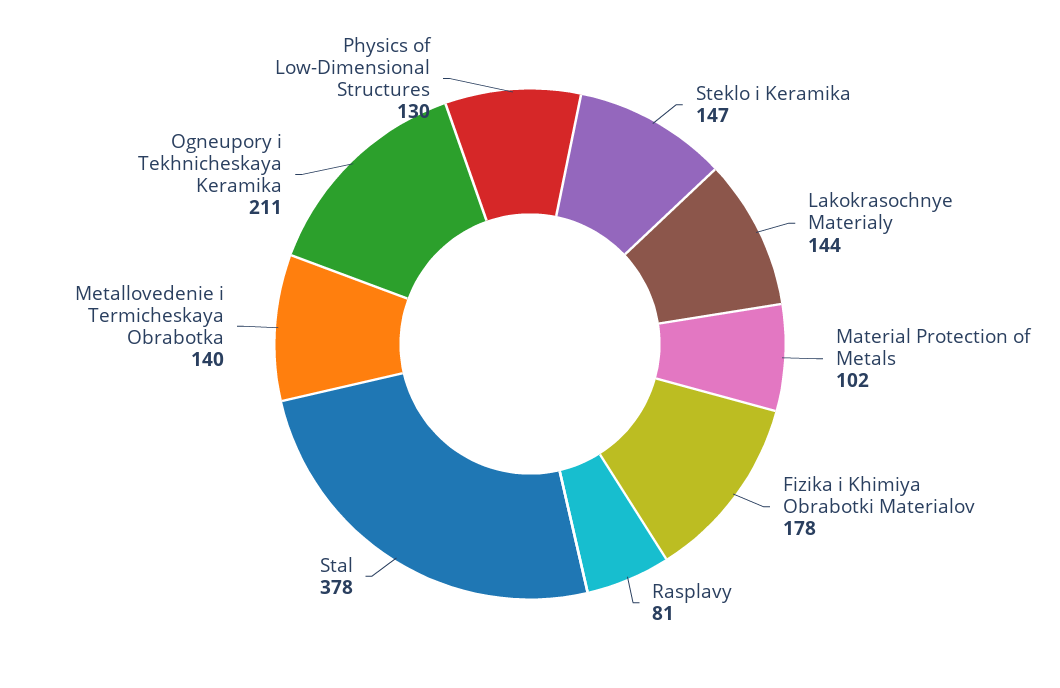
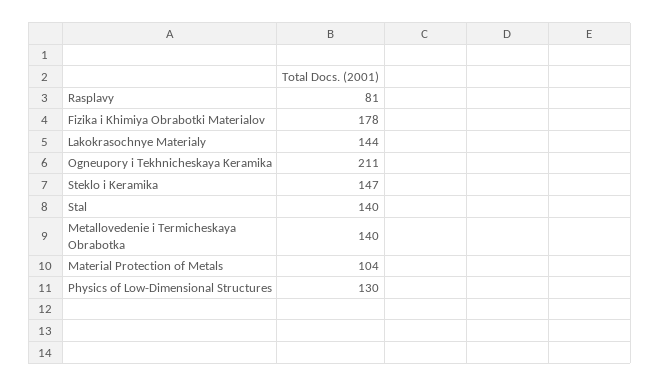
Material Protection of Metals: 102 -> 104
Stal: 378 -> 140

